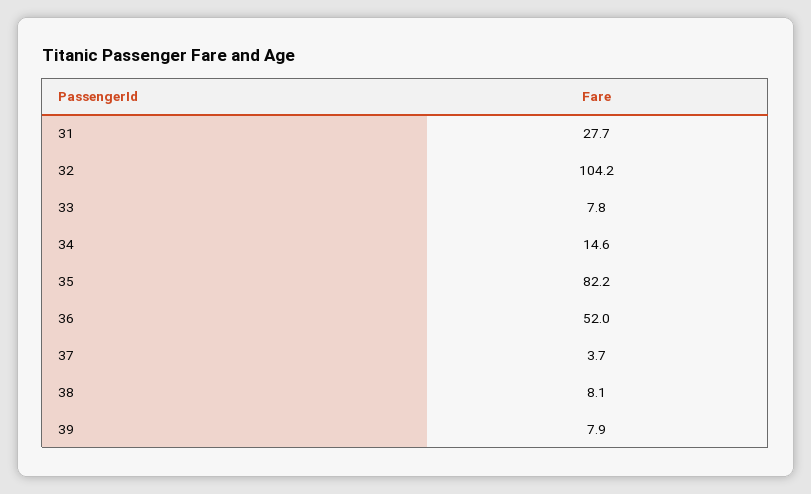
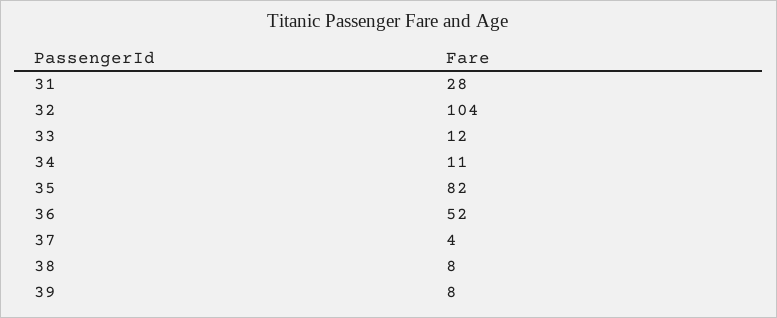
33: 7.8 -> 12
34: 14.6 -> 11

